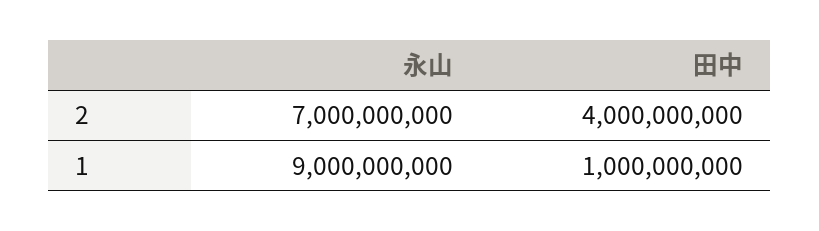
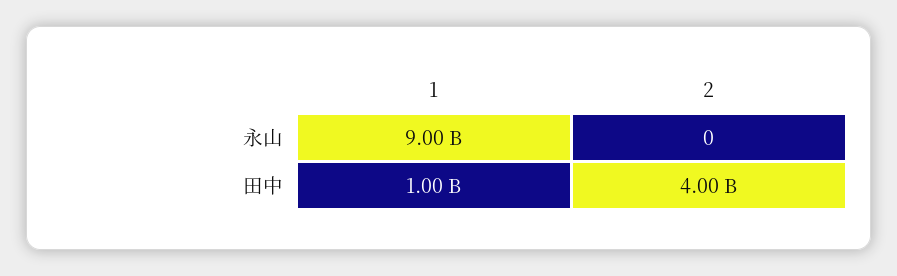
永山, 2: 7000000000 -> 0

